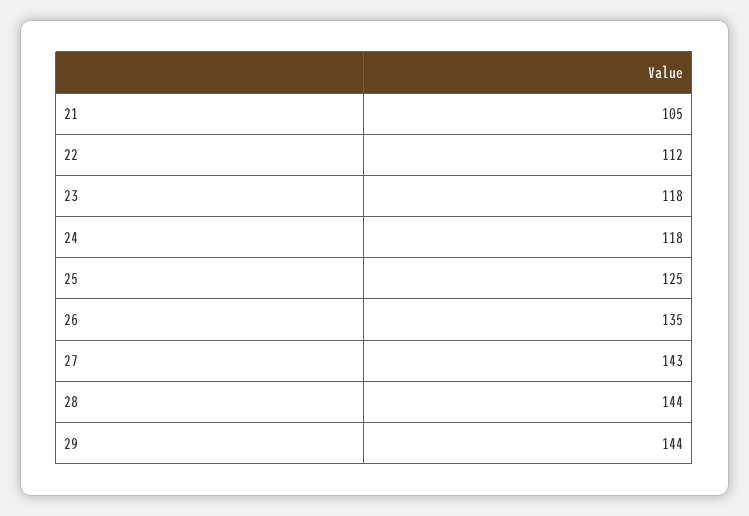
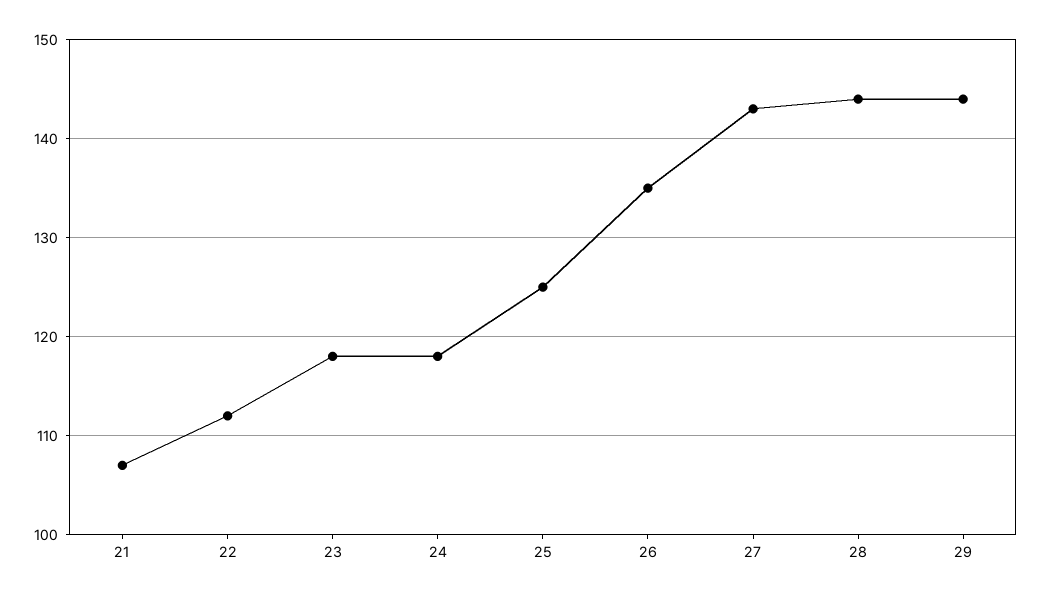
21: 105 -> 107

